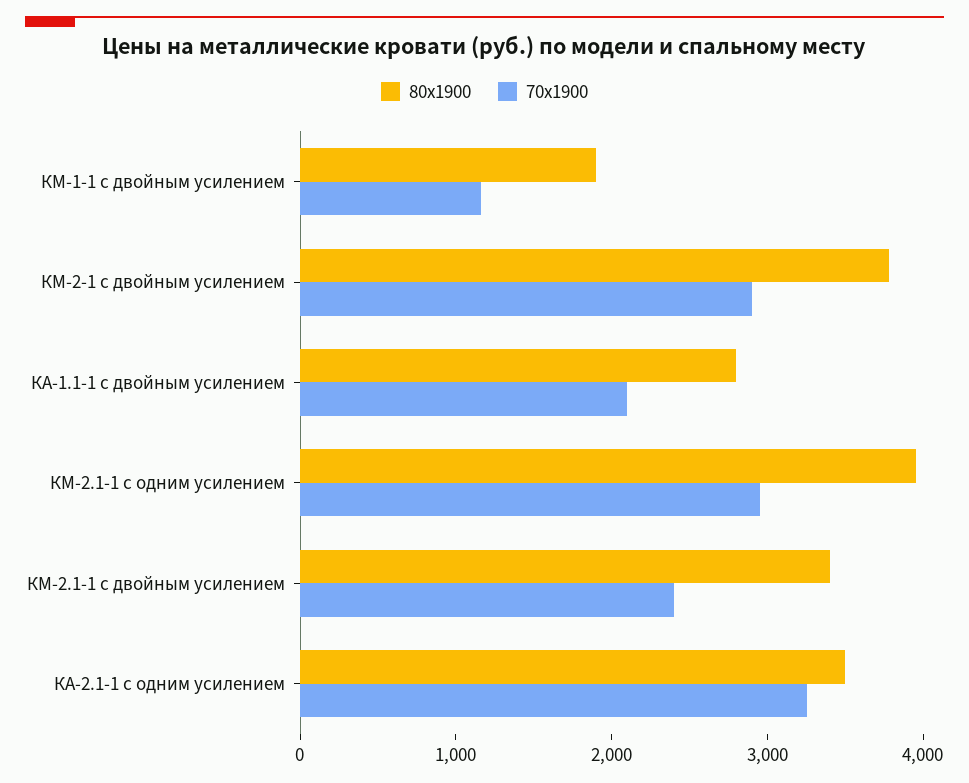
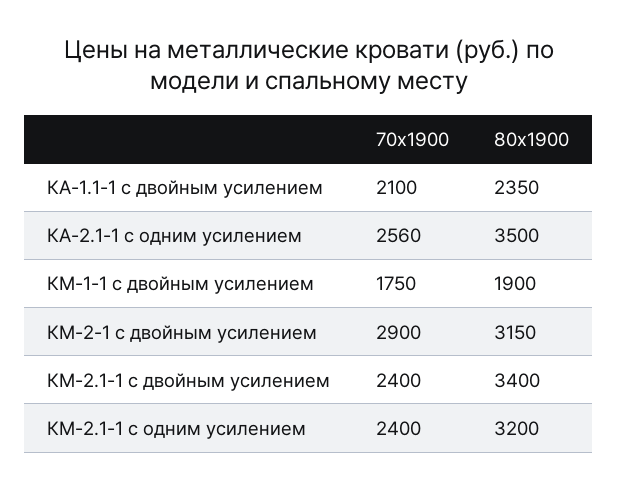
70х1900, КМ-1-1 с двойным усилением: 1200 -> 1750
80х1900, КМ-2-1 с двойным усилением: 3800 -> 3150
80х1900, КА-1.1-1 с двойным усилением: 2800 -> 2350
80х1900, КМ-2.1-1 с одним усилением: 4000 -> 3200
70х1900, КМ-2.1-1 с одним усилением: 3000 -> 2400
70х1900, КА-2.1-1 с одним усилением: 3200 -> 2560

